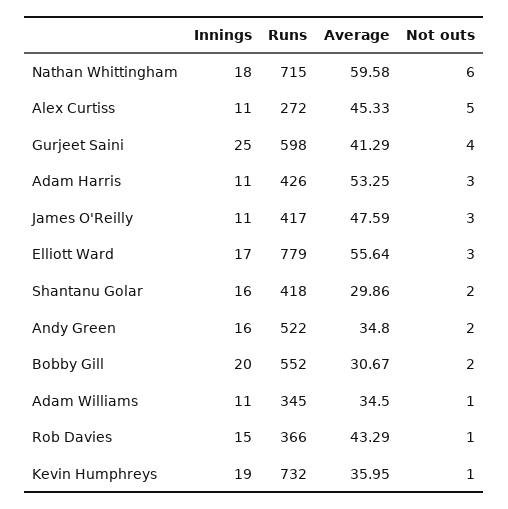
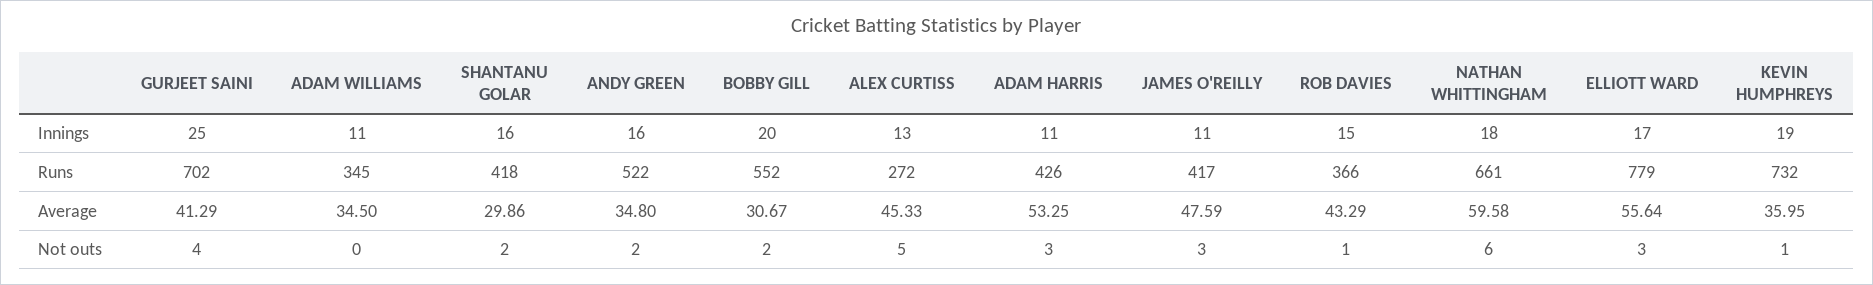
Runs, Nathan Whittingham: 715 -> 661
Innings, Alex Curtiss: 11 -> 13
Runs, Gurjeet Saini: 598 -> 702
Not outs, Adam Williams: 1 -> 0

